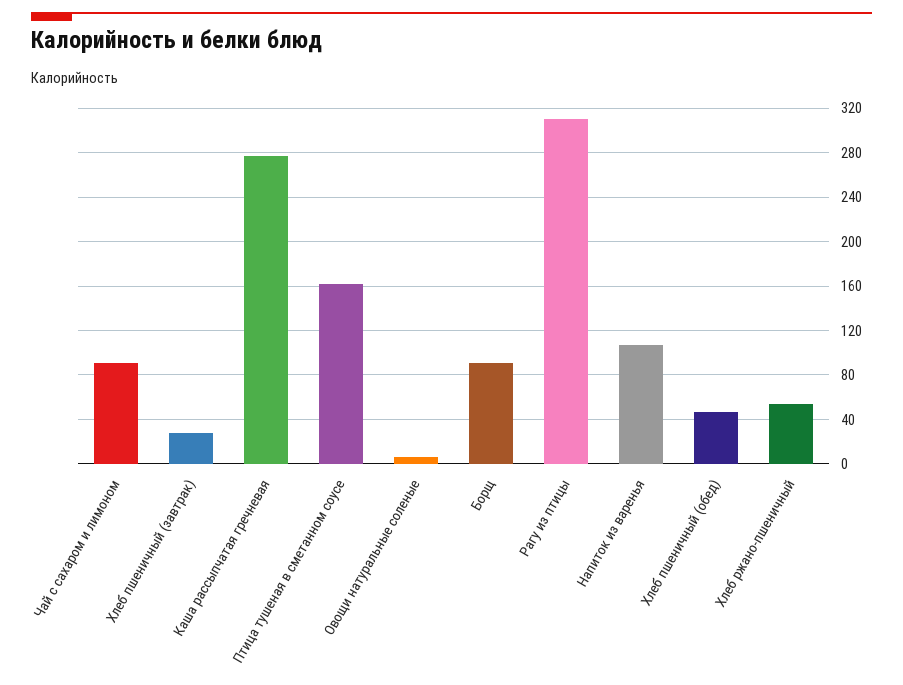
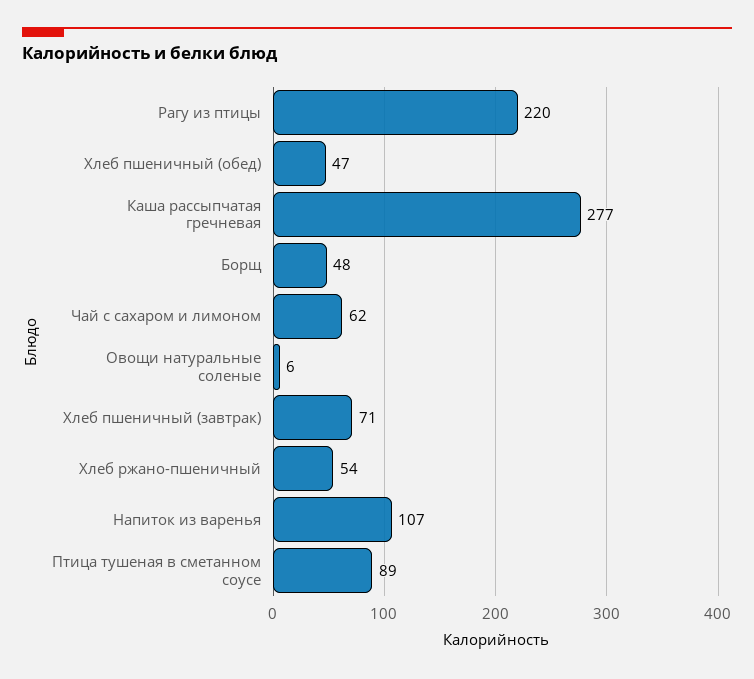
Чай с сахаром и лимоном: 90 -> 62
Хлеб пшеничный (завтрак): 30 -> 71
Птица тушеная в сметанном соусе: 160 -> 89
Борщ: 90 -> 48
Рагу из птицы: 310 -> 220

